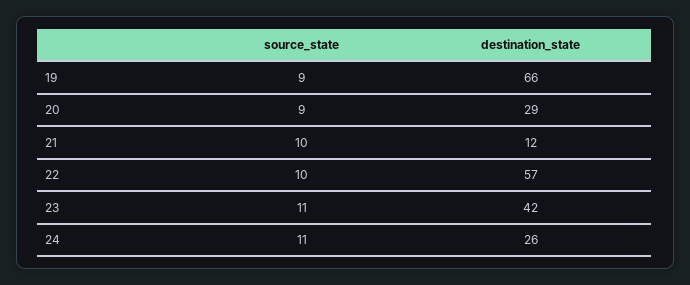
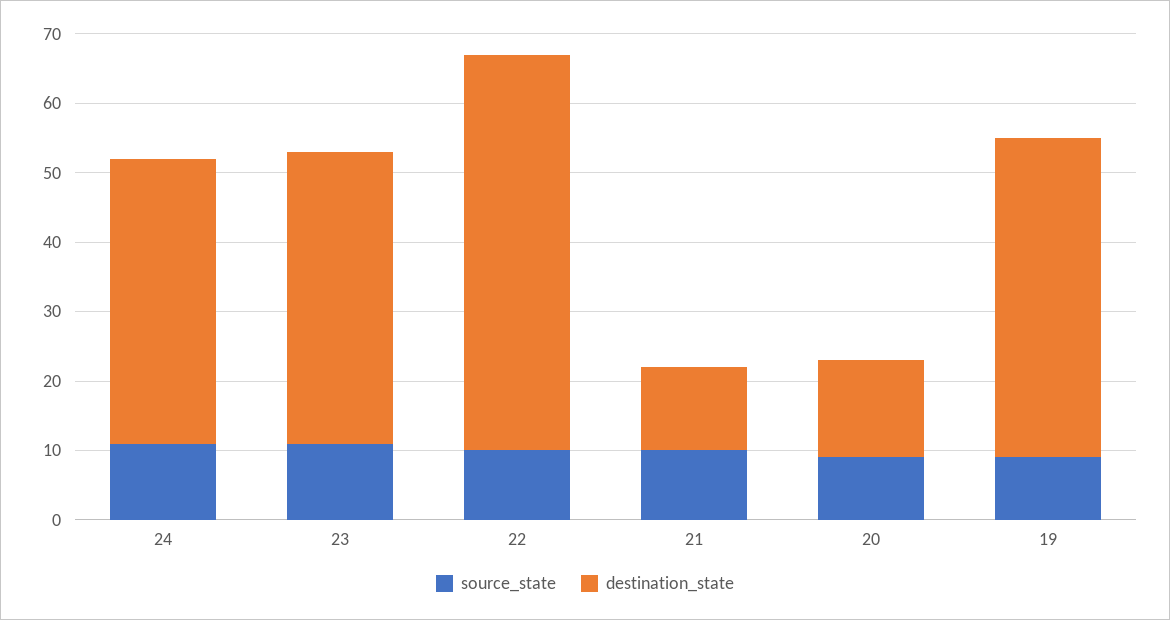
destination_state, 19: 66 -> 45
destination_state, 20: 29 -> 15
destination_state, 24: 26 -> 40

